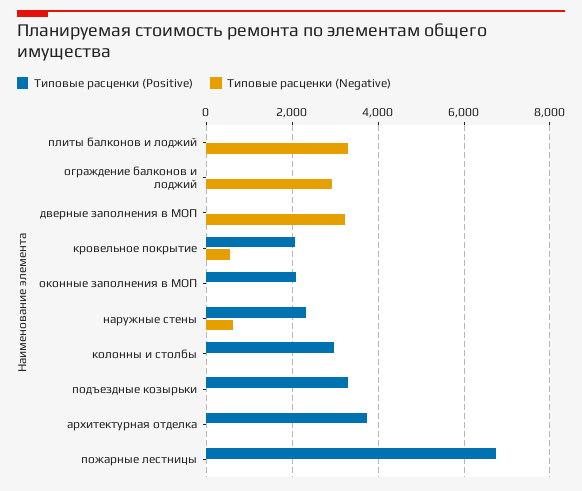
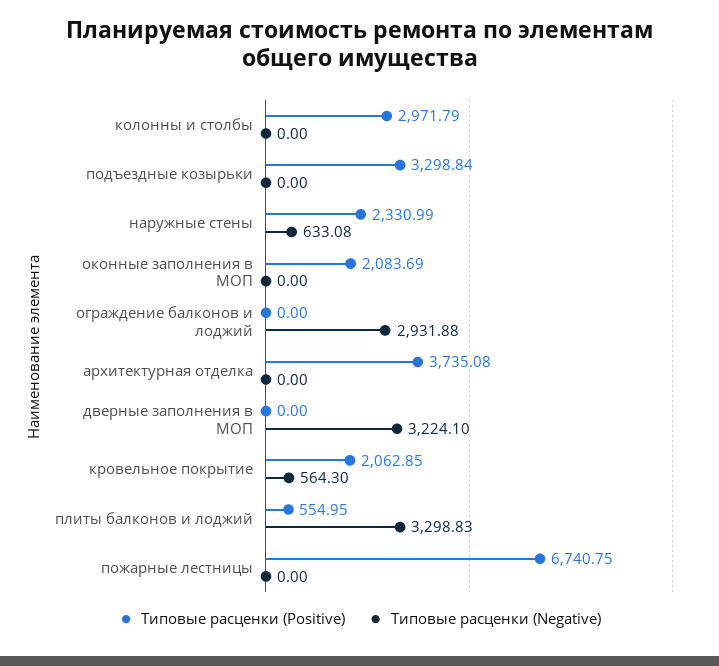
Типовые расценки (Positive), плиты балконов и лоджий: 0 -> 554.95

